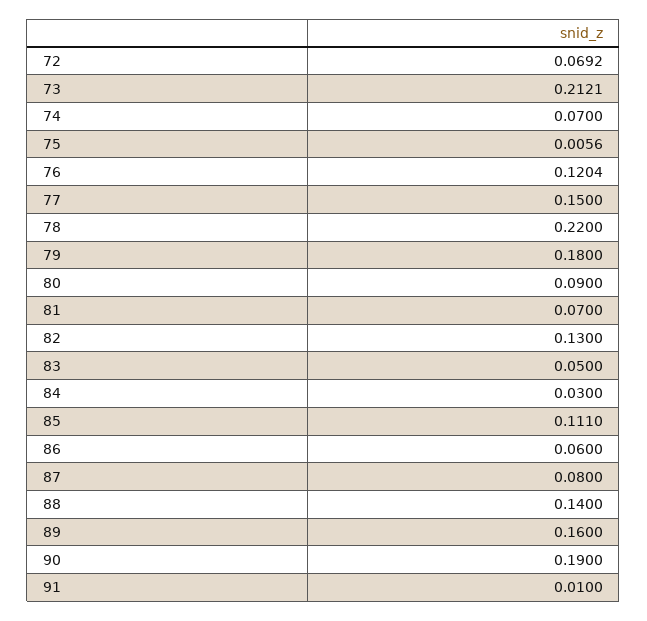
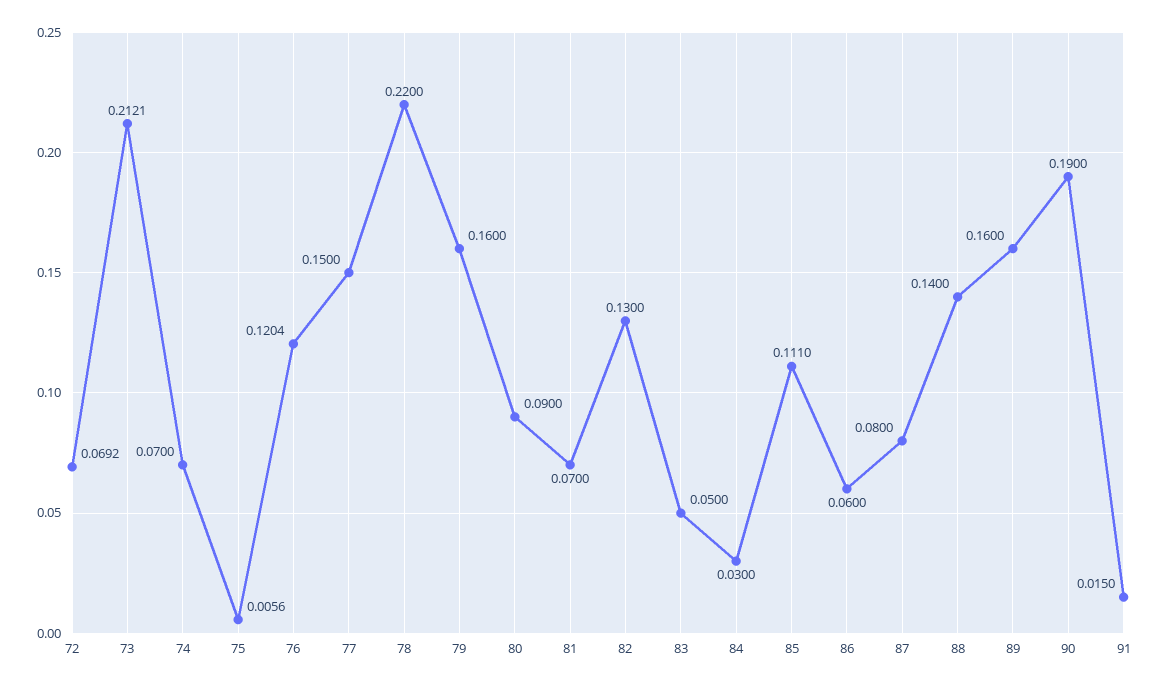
79: 0.18 -> 0.16
91: 0.01 -> 0.015

